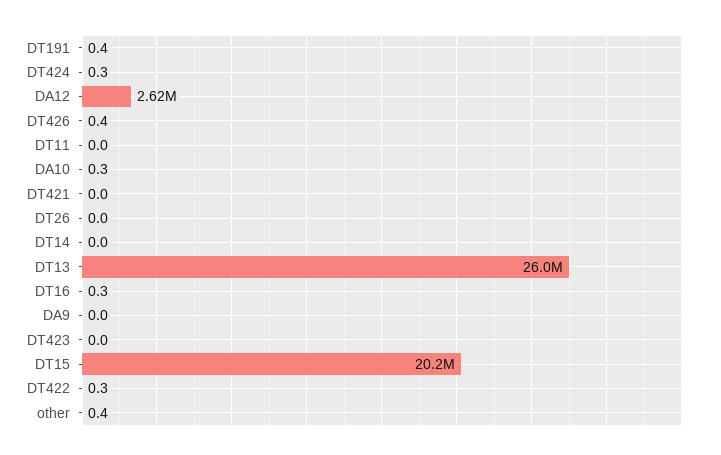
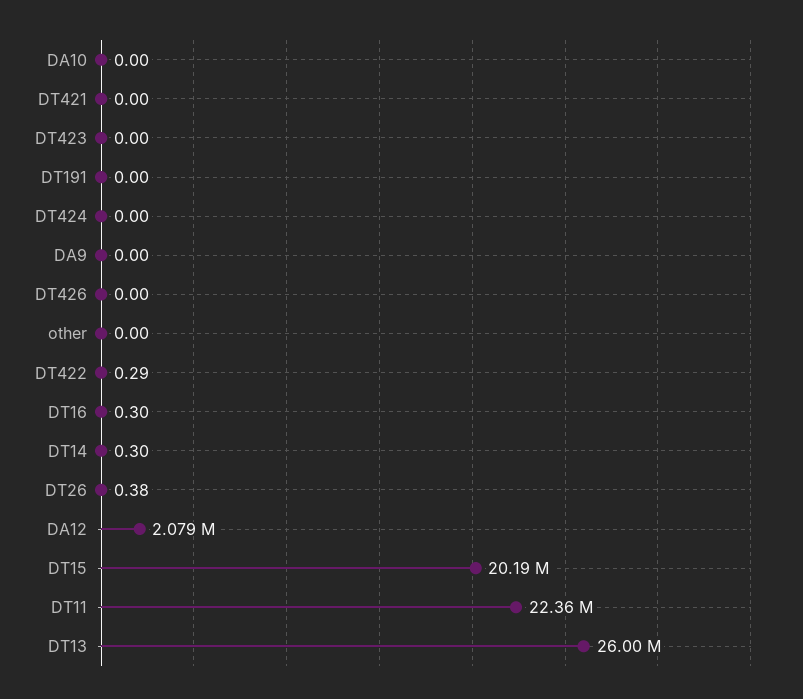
DT191: 0.4 -> 0
DT424: 0.3 -> 0
DA12: 2620000 -> 2079000
DT426: 0.4 -> 0
DT11: 0 -> 22360000
DA10: 0.3 -> 0
DT26: 0 -> 0.38
DT14: 0 -> 0.3
other: 0.4 -> 0

